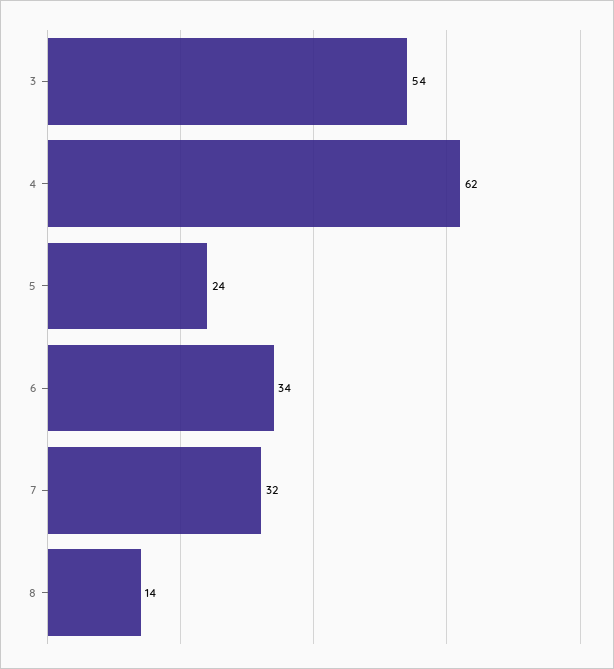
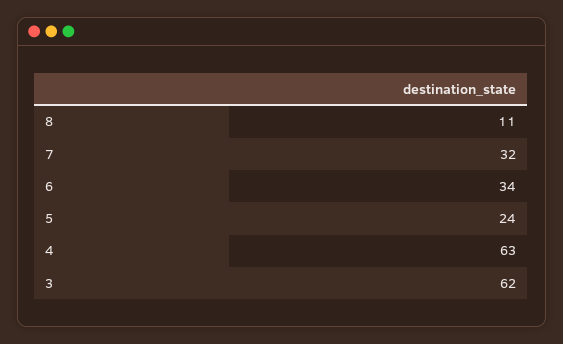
3: 54 -> 62
4: 62 -> 63
8: 14 -> 11

